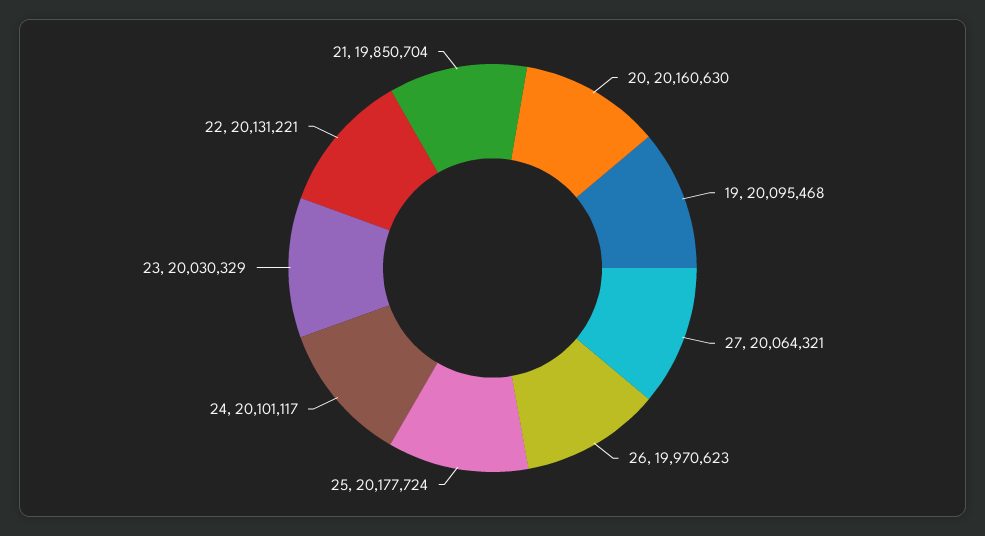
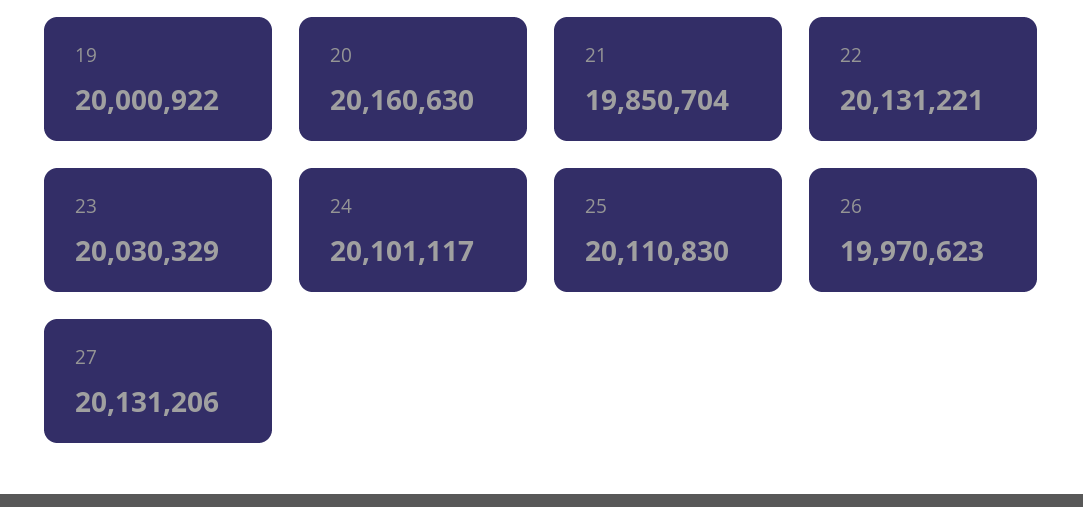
19: 20095468 -> 20000922
27: 20064321 -> 20131206
25: 20177724 -> 20110830

